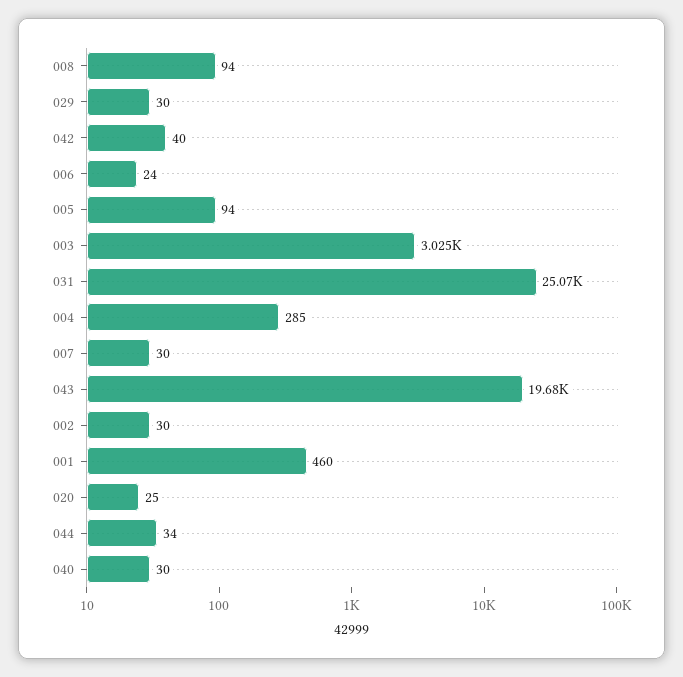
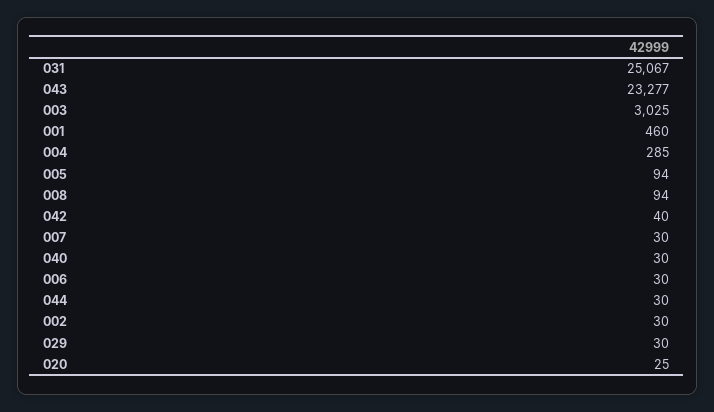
006: 24 -> 30
043: 19680 -> 23277
044: 34 -> 30

